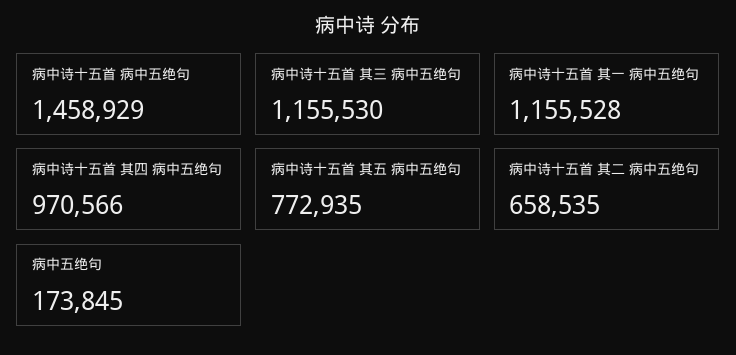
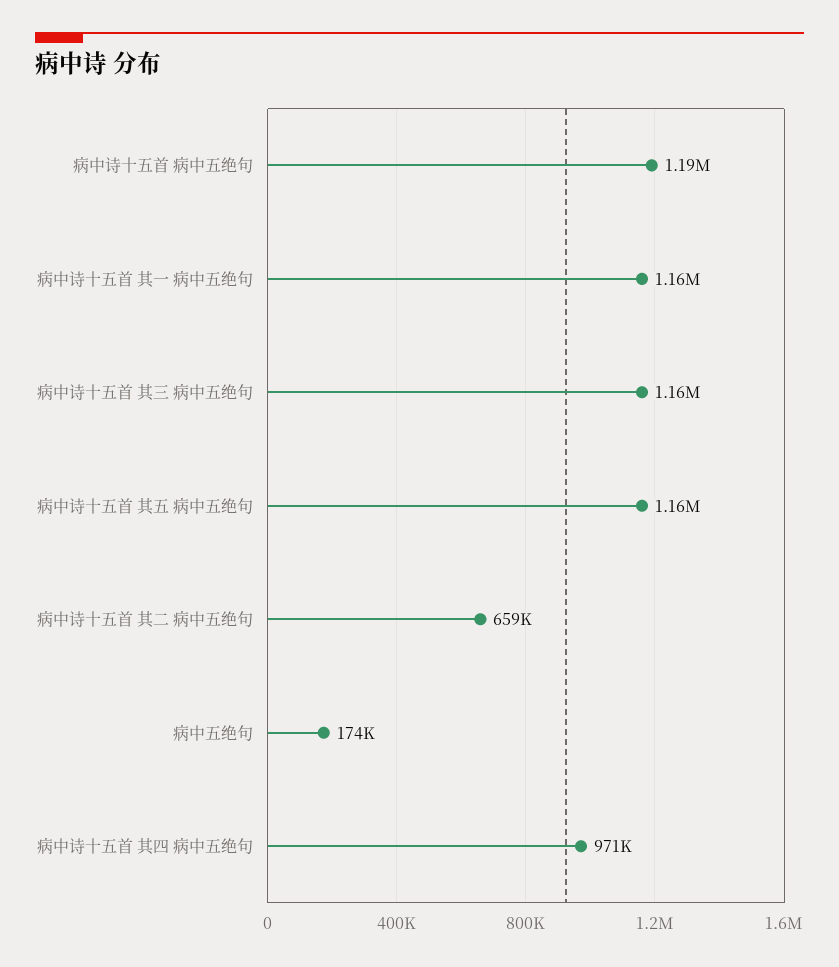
病中诗十五首 病中五绝句: 1458929 -> 1190000
病中诗十五首 其五 病中五绝句: 772935 -> 1160000

